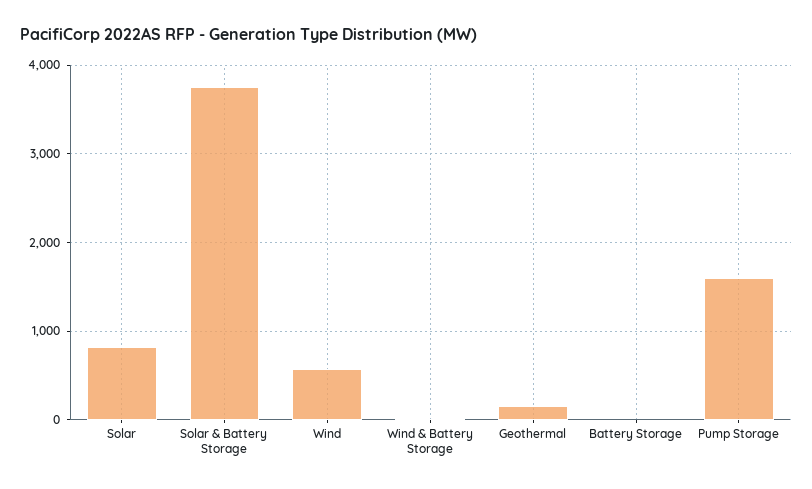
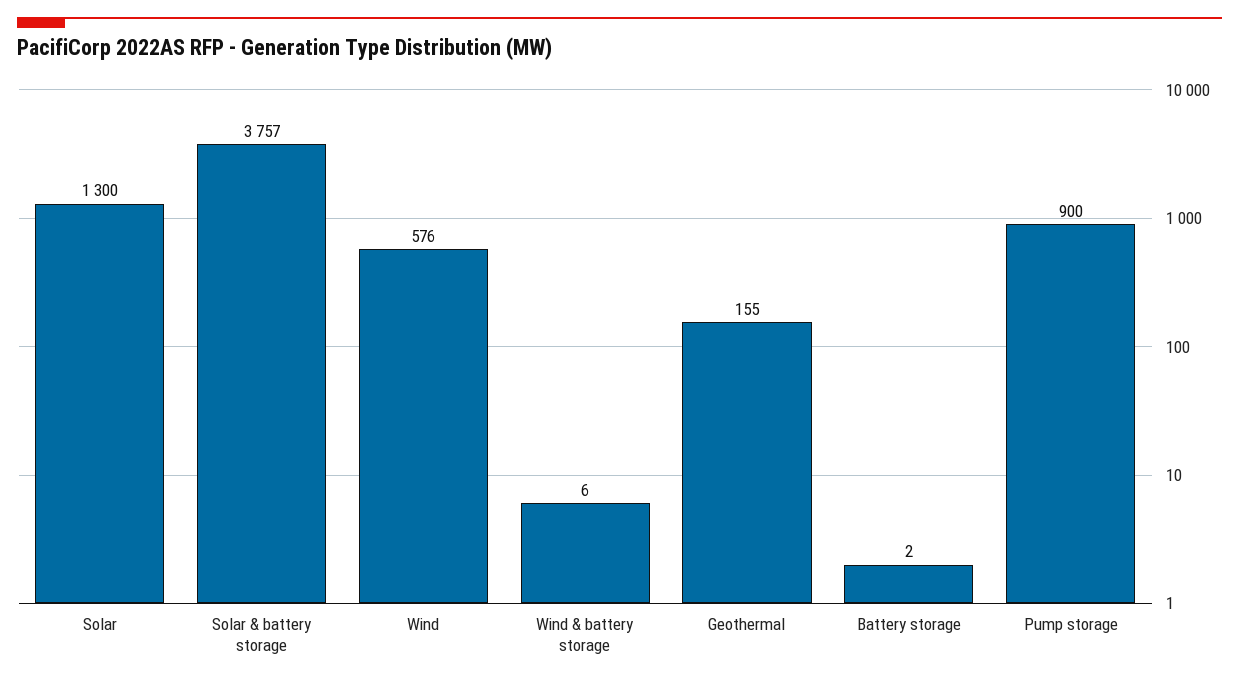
Solar: 800 -> 1300
Pump Storage: 1600 -> 900

